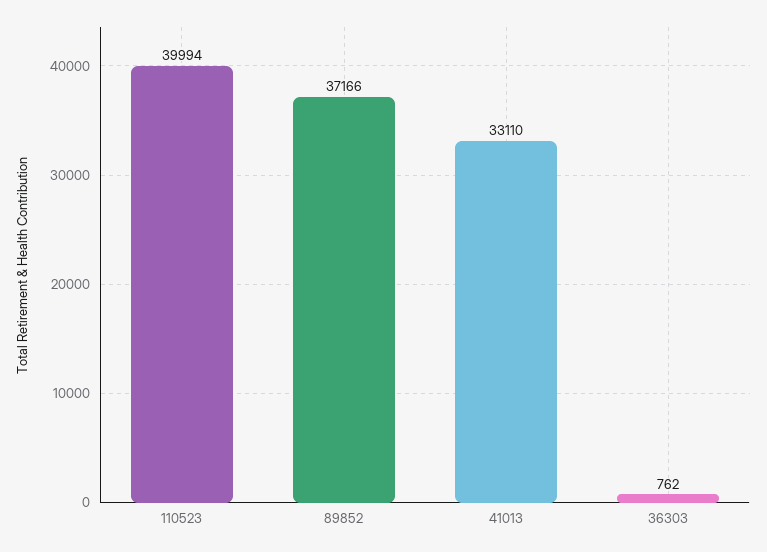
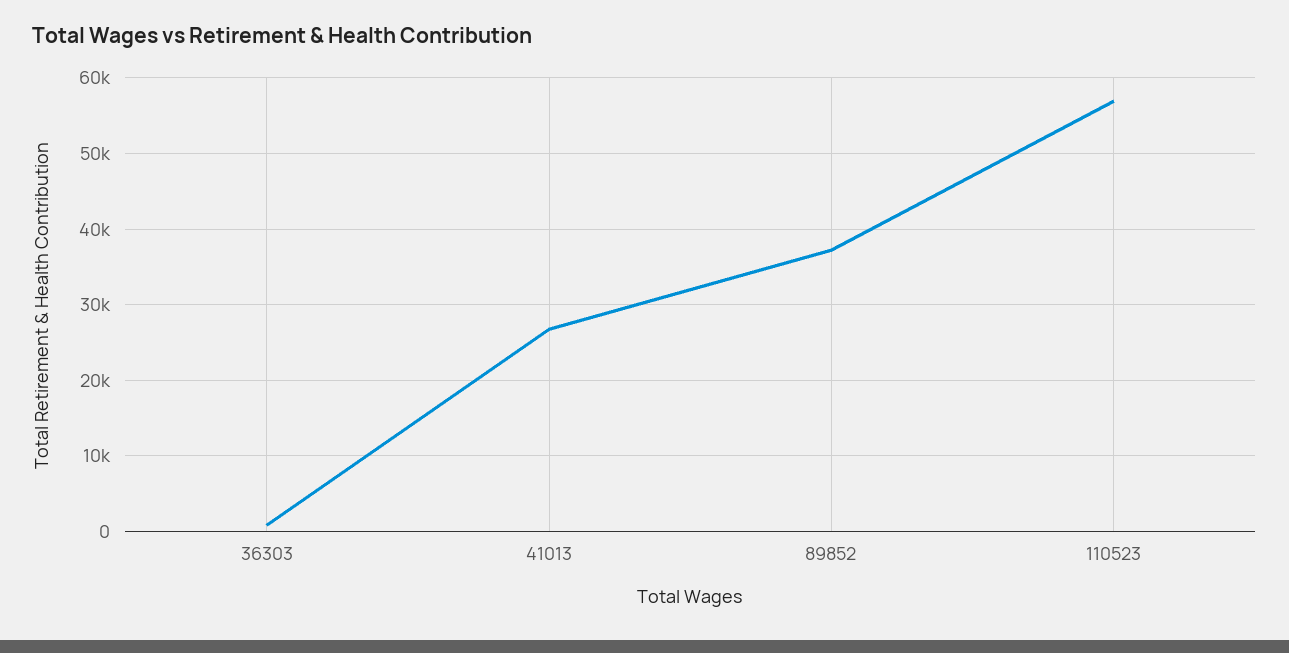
110523: 39994 -> 57000
41013: 33110 -> 27000

